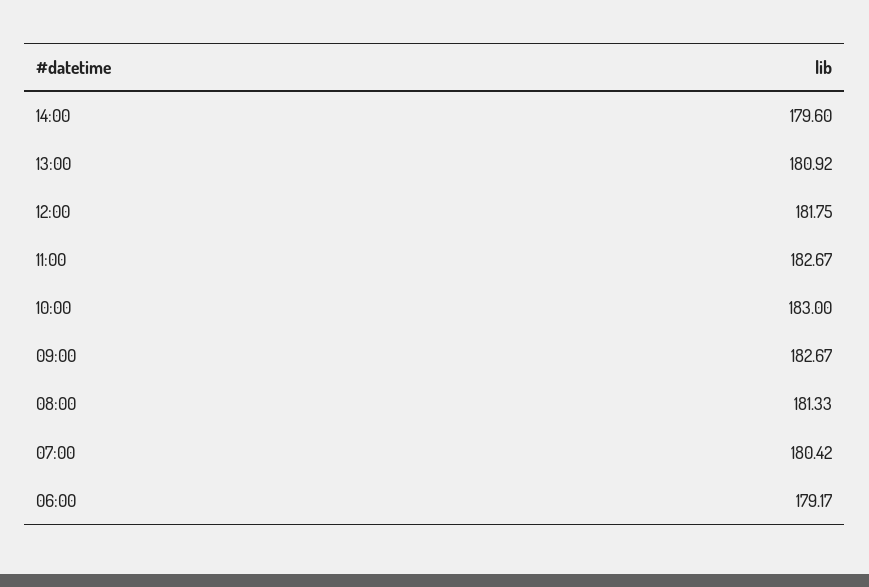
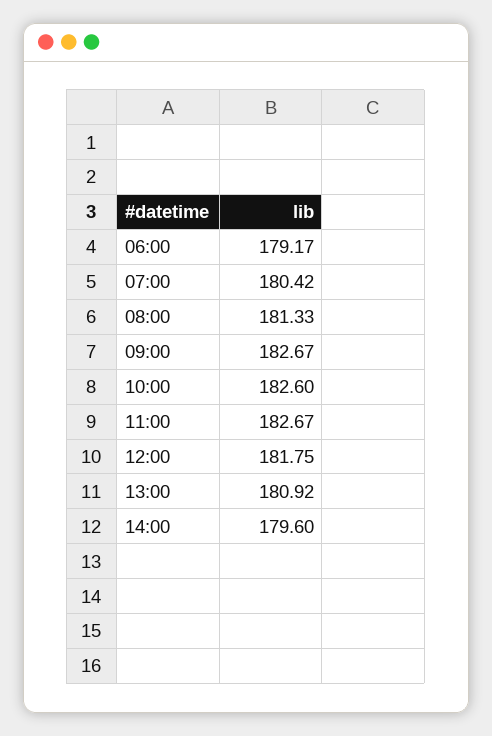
10:00: 183 -> 182.6

